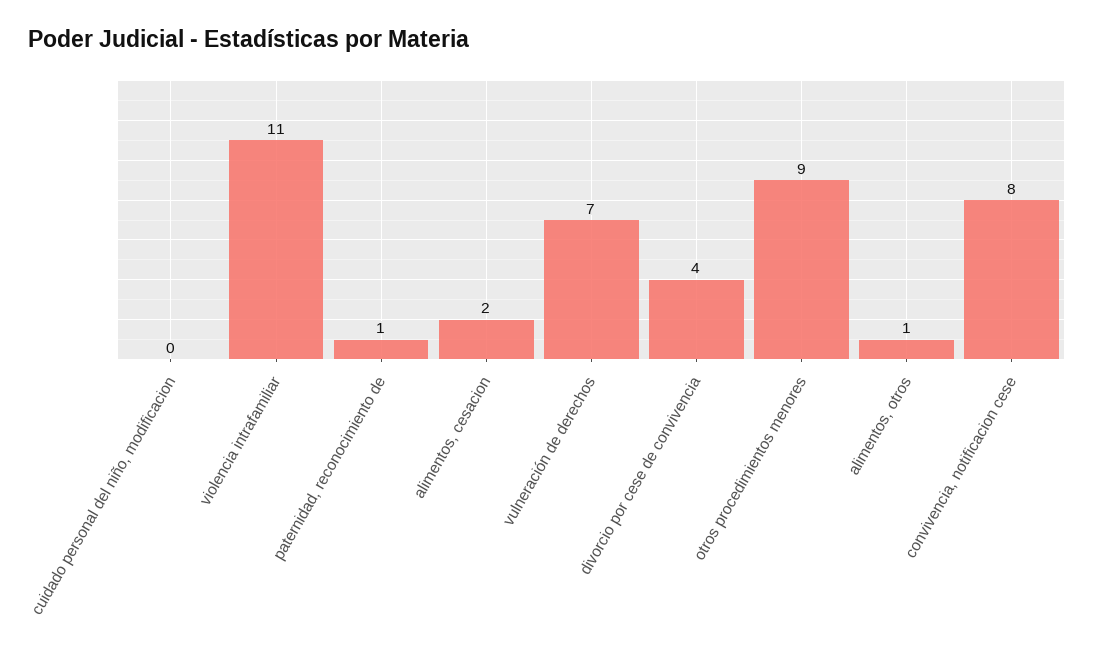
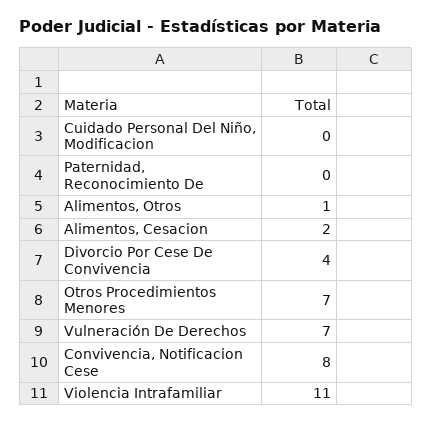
paternidad, reconocimiento de: 1 -> 0
otros procedimientos menores: 9 -> 7

